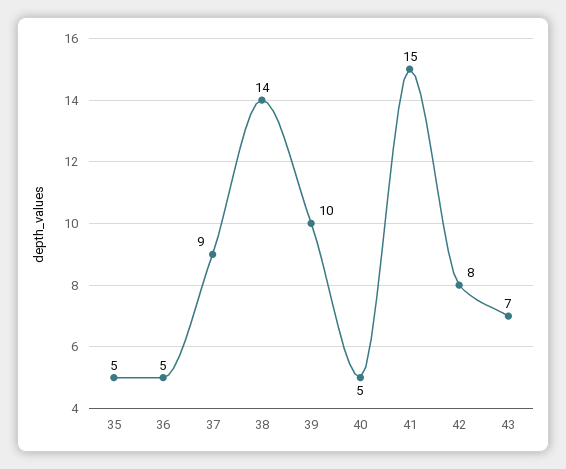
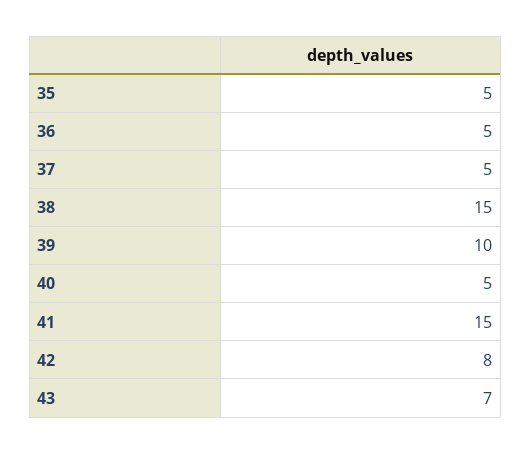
37: 9 -> 5
38: 14 -> 15

